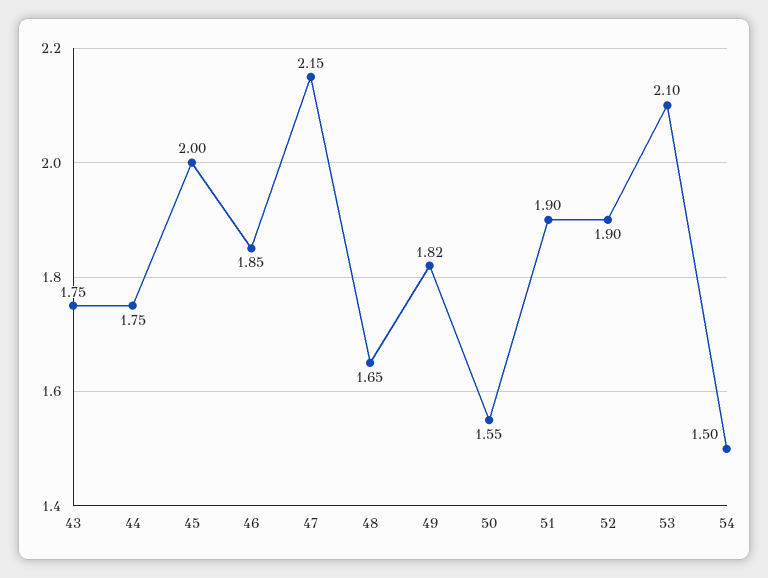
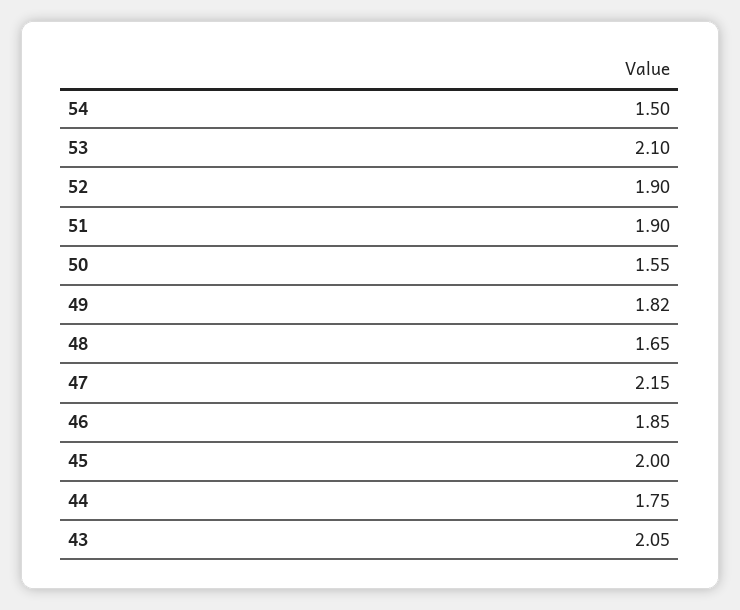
43: 1.75 -> 2.05

